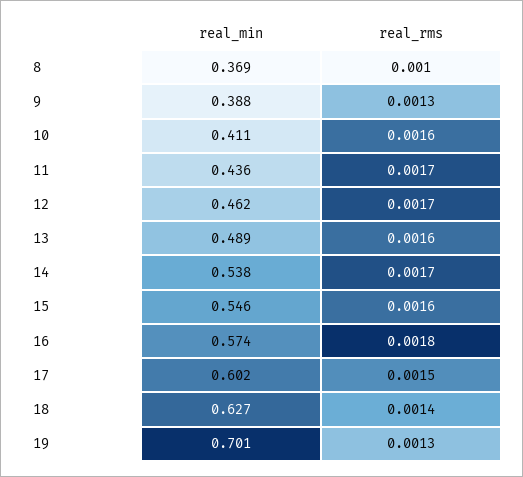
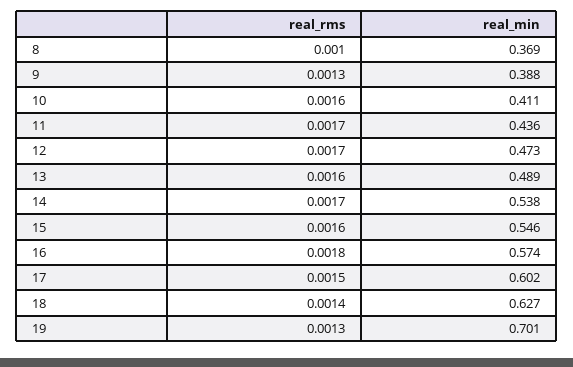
real_min, 12: 0.462 -> 0.473

